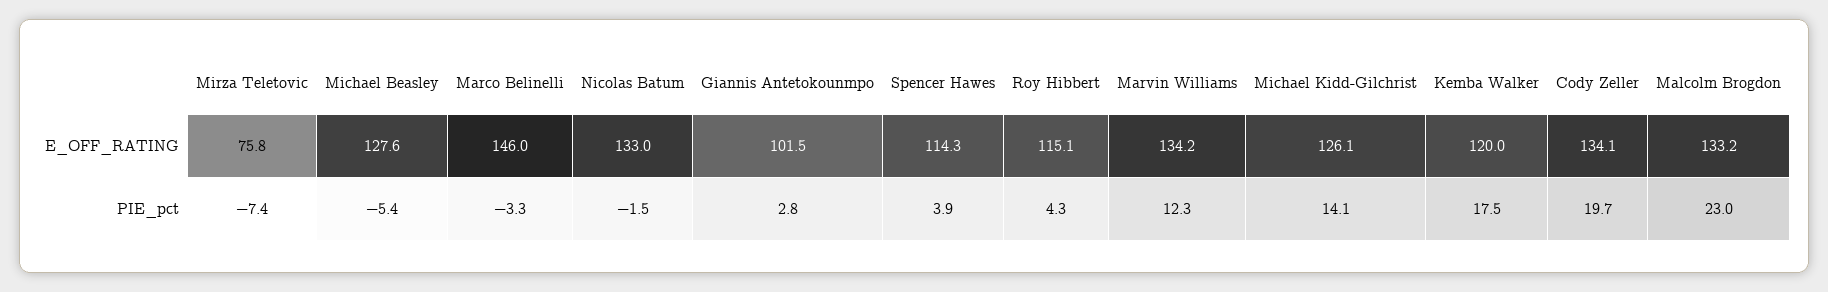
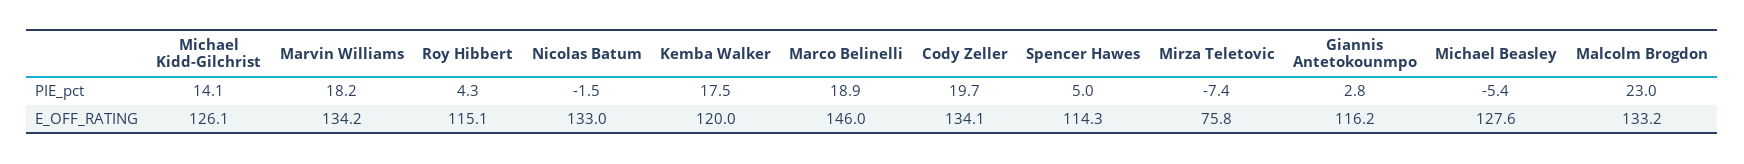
Giannis Antetokounmpo, E_OFF_RATING: 101.5 -> 116.2
Marco Belinelli, PIE_pct: -3.3 -> 18.9
Spencer Hawes, PIE_pct: 3.9 -> 5
Marvin Williams, PIE_pct: 12.3 -> 18.2

